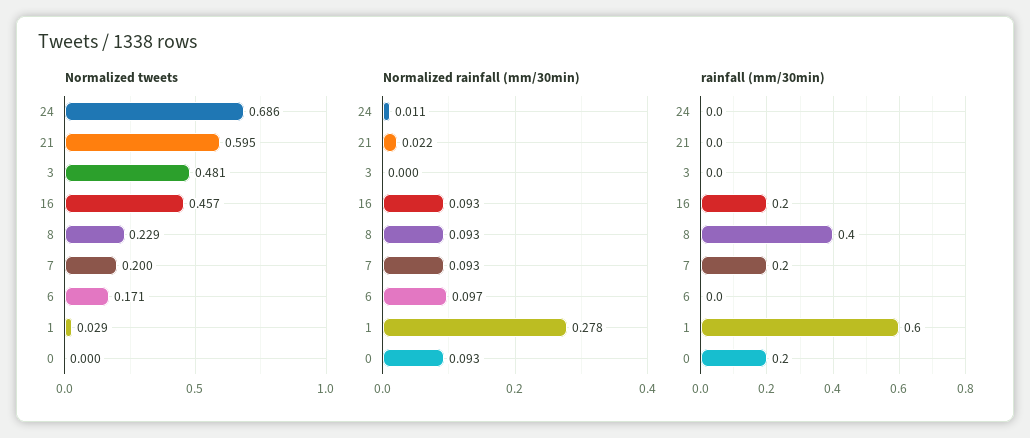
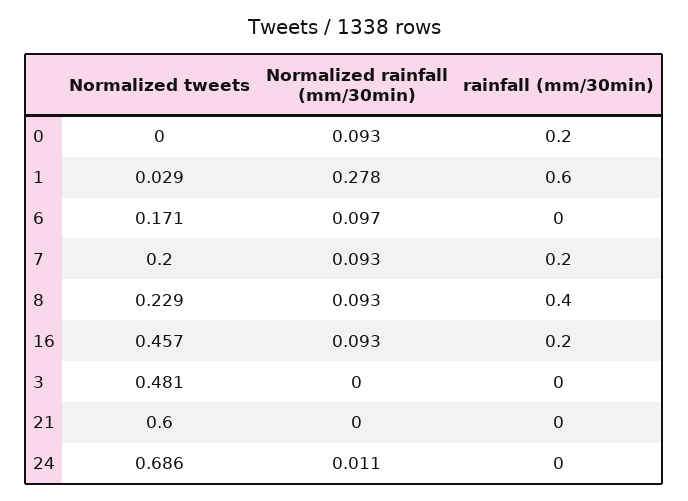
Normalized tweets, 21: 0.595 -> 0.6
Normalized rainfall (mm/30min), 21: 0.022 -> 0

